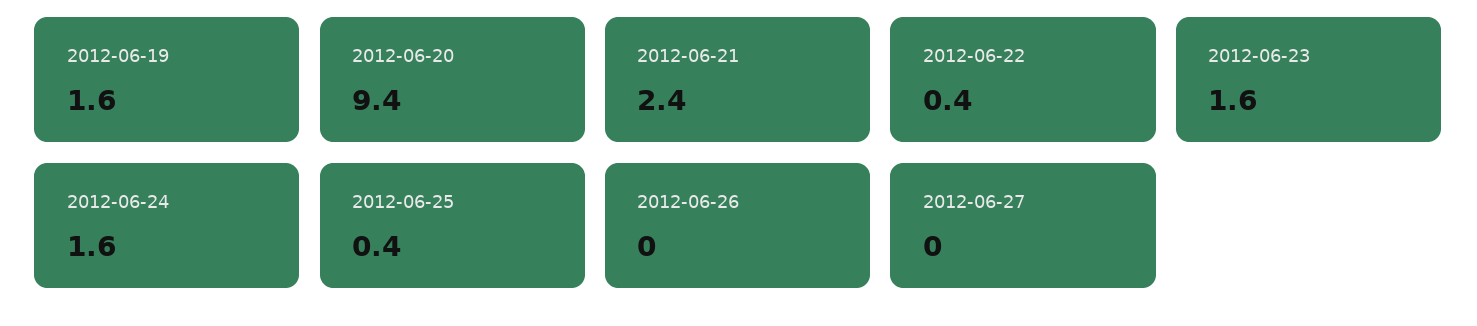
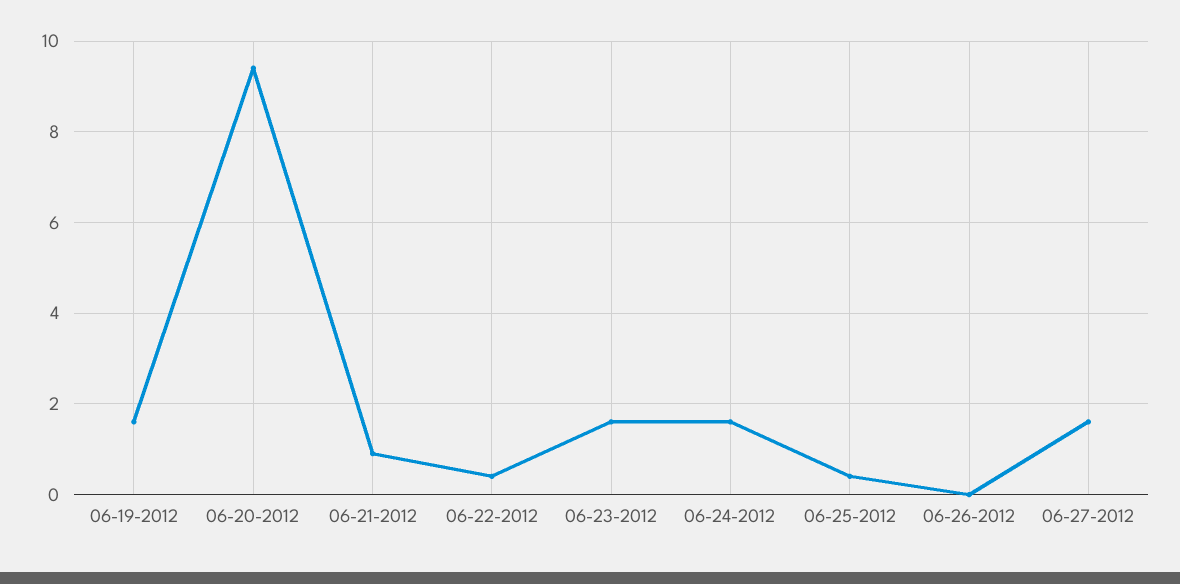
2012-06-21: 2.4 -> 1
2012-06-27: 0 -> 1.5

